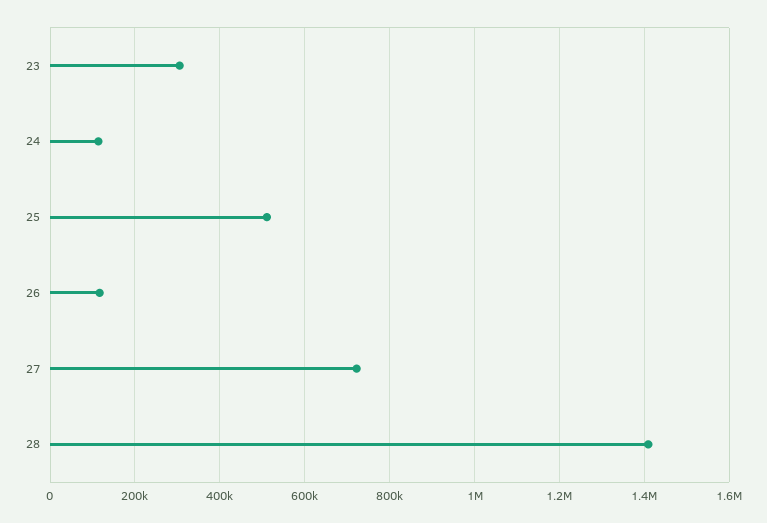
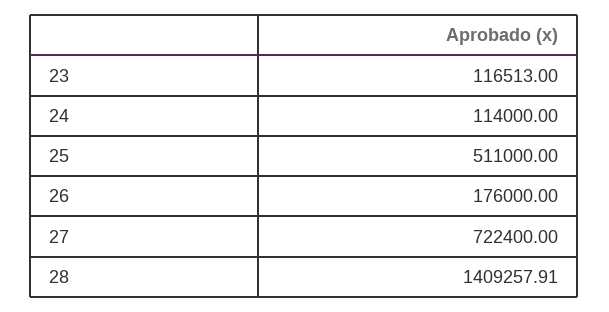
23: 300000 -> 116513
26: 120000 -> 176000

